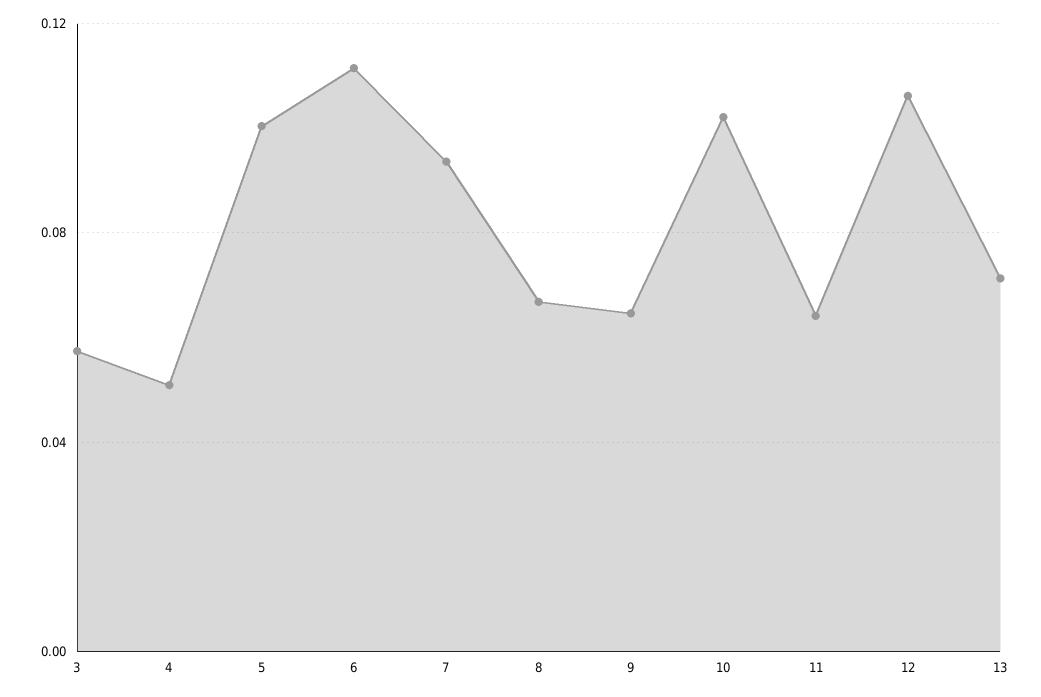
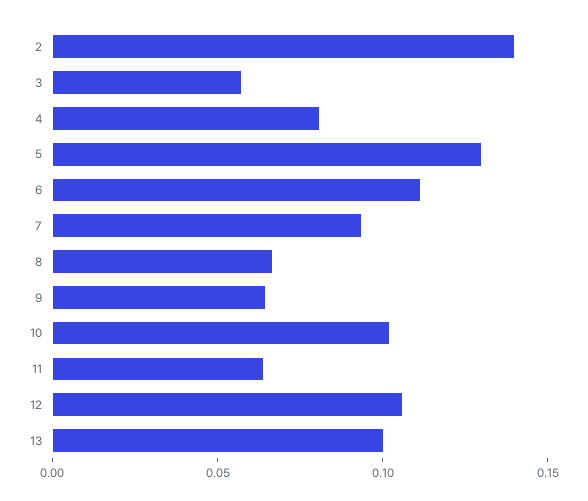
4: 0.05 -> 0.08
5: 0.1 -> 0.13
13: 0.07 -> 0.1
2: none -> 0.14

